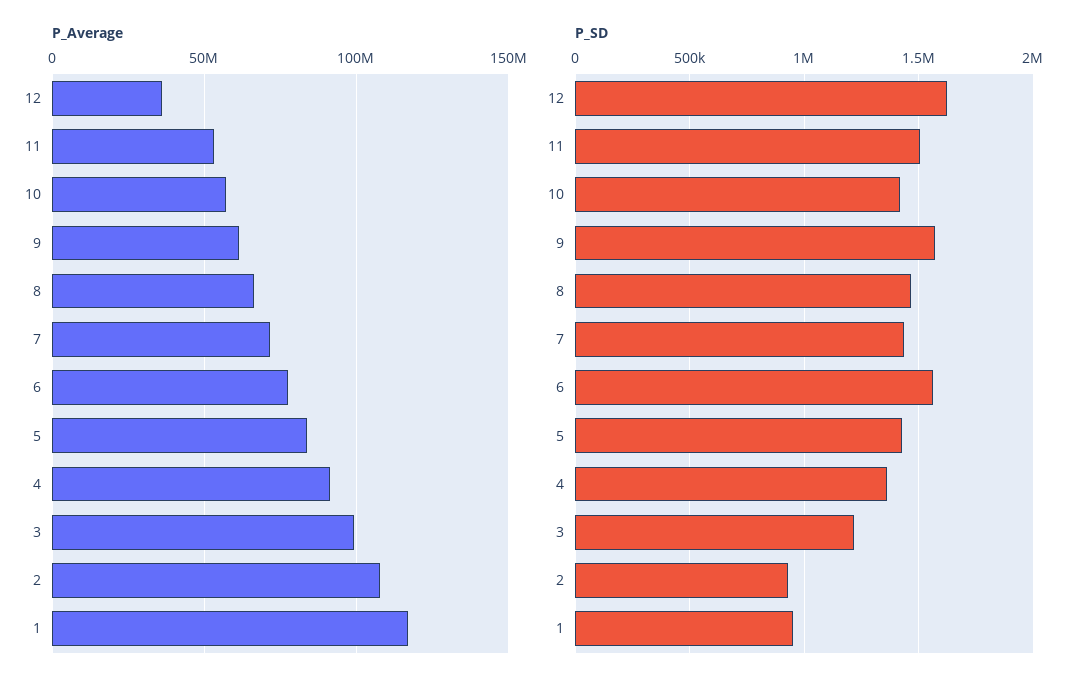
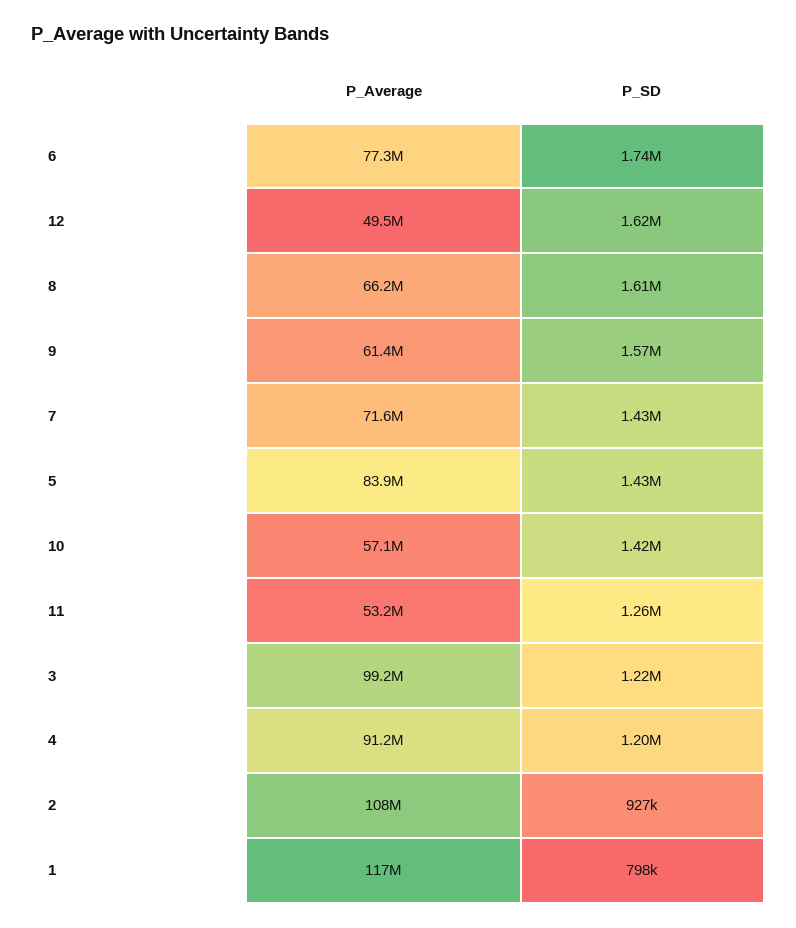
P_Average, 12: 35000000 -> 49500000
P_SD, 11: 1500000 -> 1260000
P_SD, 8: 1450000 -> 1610000
P_SD, 6: 1550000 -> 1740000
P_SD, 4: 1350000 -> 1200000
P_SD, 1: 950000 -> 798000

